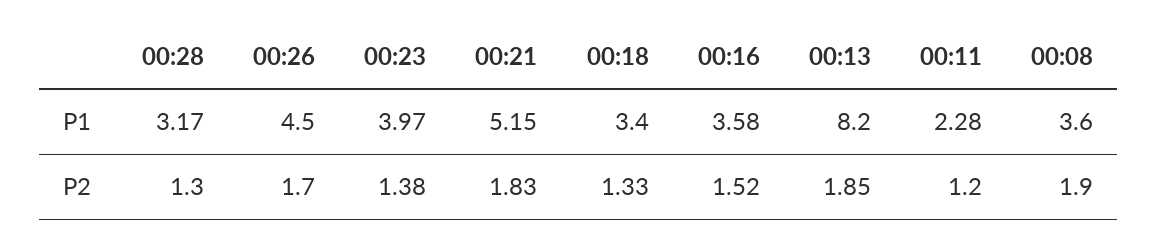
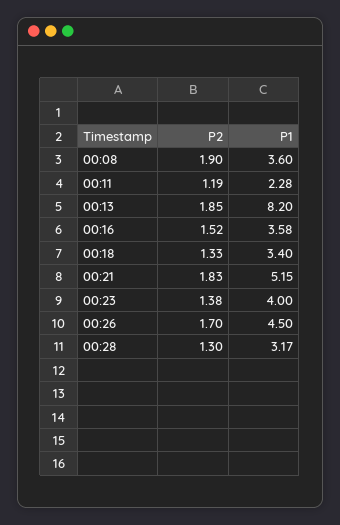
00:23, P1: 3.97 -> 4
00:11, P2: 1.2 -> 1.19

